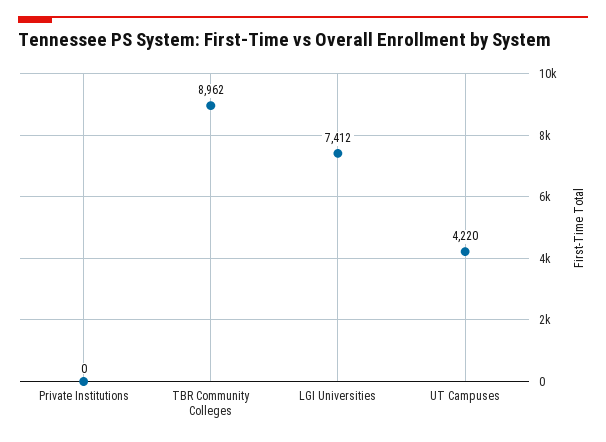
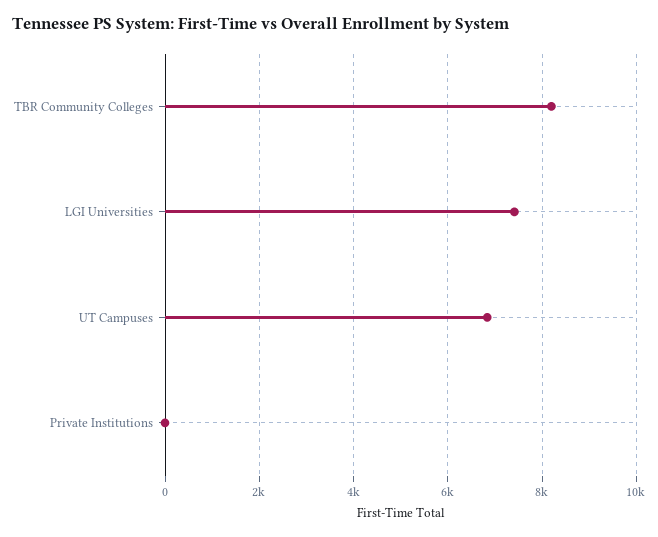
TBR Community Colleges: 8962 -> 8200
UT Campuses: 4220 -> 6800

